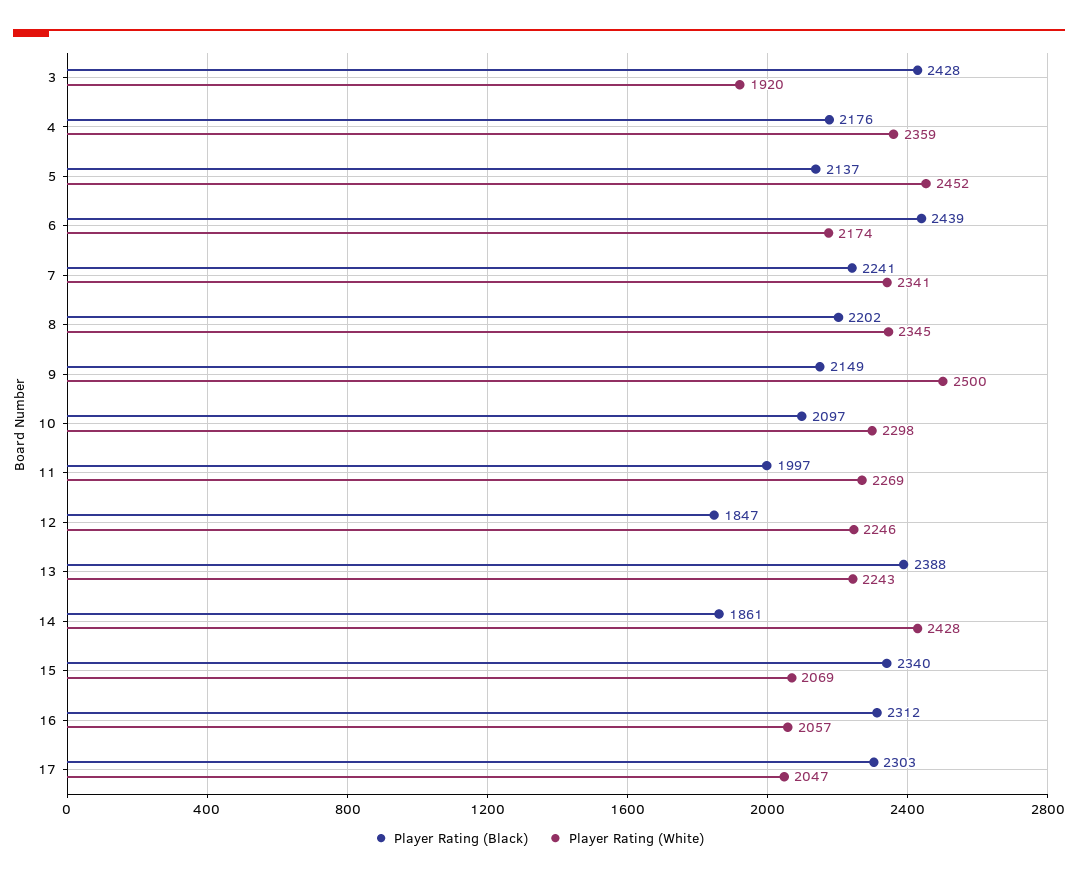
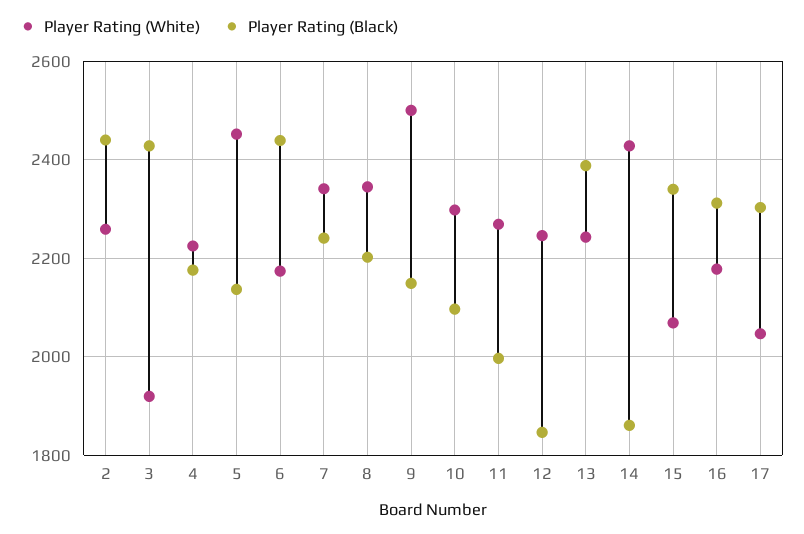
Player Rating (White), 4: 2359 -> 2220
Player Rating (White), 16: 2057 -> 2180
Player Rating (White), 2: none -> 2260
Player Rating (Black), 2: none -> 2440

